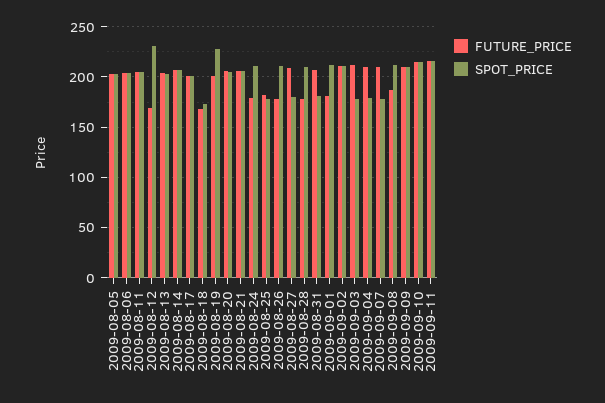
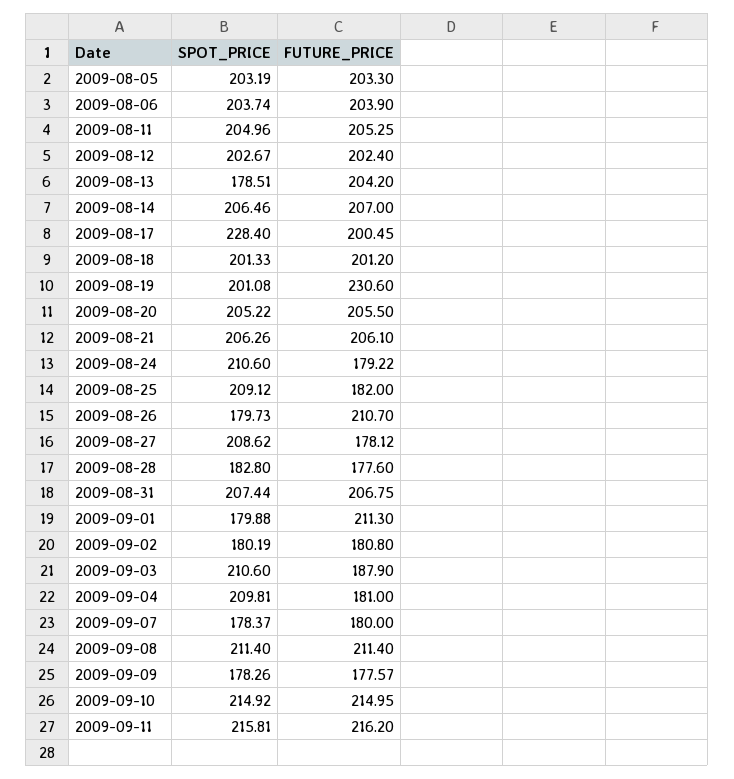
FUTURE_PRICE, 2009-08-12: 170 -> 202.4
SPOT_PRICE, 2009-08-12: 230 -> 202.67
SPOT_PRICE, 2009-08-13: 200 -> 178.51
SPOT_PRICE, 2009-08-17: 200 -> 228.4
FUTURE_PRICE, 2009-08-18: 170 -> 201.2
SPOT_PRICE, 2009-08-18: 170 -> 201.33
FUTURE_PRICE, 2009-08-19: 200 -> 230.6
SPOT_PRICE, 2009-08-19: 230 -> 201.08
SPOT_PRICE, 2009-08-25: 180 -> 209.12
FUTURE_PRICE, 2009-08-26: 180 -> 210.7
SPOT_PRICE, 2009-08-26: 210 -> 179.73
FUTURE_PRICE, 2009-08-27: 210 -> 178.12
SPOT_PRICE, 2009-08-27: 180 -> 208.62
SPOT_PRICE, 2009-08-28: 210 -> 182.8
SPOT_PRICE, 2009-08-31: 180 -> 207.44
FUTURE_PRICE, 2009-09-01: 180 -> 211.3
SPOT_PRICE, 2009-09-01: 210 -> 179.88
FUTURE_PRICE, 2009-09-02: 210 -> 180.8
SPOT_PRICE, 2009-09-02: 210 -> 180.19
FUTURE_PRICE, 2009-09-03: 210 -> 187.9
SPOT_PRICE, 2009-09-03: 180 -> 210.6
FUTURE_PRICE, 2009-09-04: 210 -> 181
SPOT_PRICE, 2009-09-04: 180 -> 209.81
FUTURE_PRICE, 2009-09-07: 210 -> 180
FUTURE_PRICE, 2009-09-08: 190 -> 211.4
FUTURE_PRICE, 2009-09-09: 210 -> 177.57
SPOT_PRICE, 2009-09-09: 210 -> 178.26

